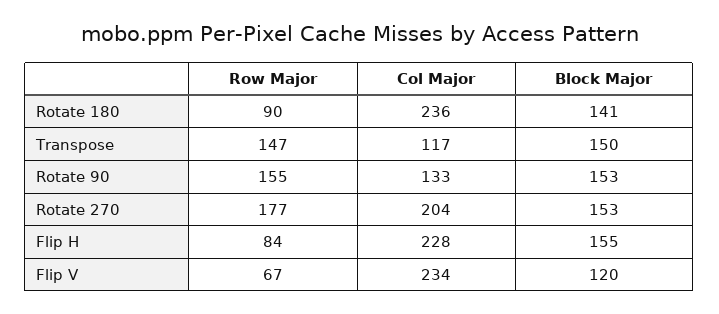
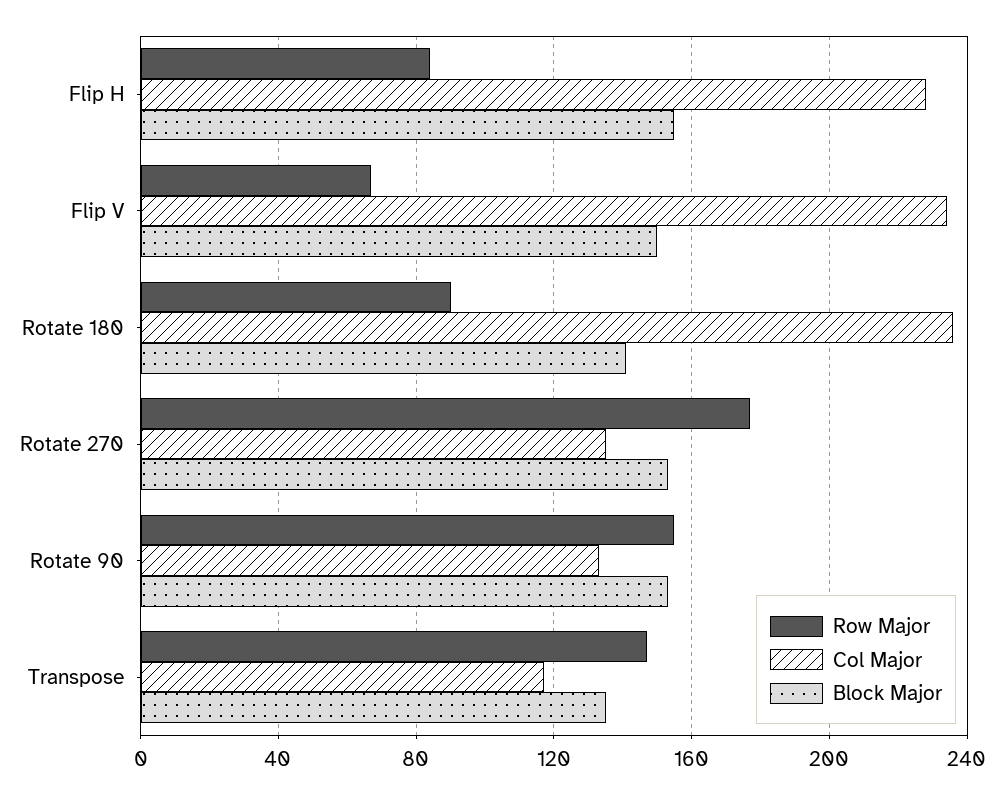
Block Major, Transpose: 150 -> 135
Col Major, Rotate 270: 204 -> 135
Block Major, Flip V: 120 -> 150

